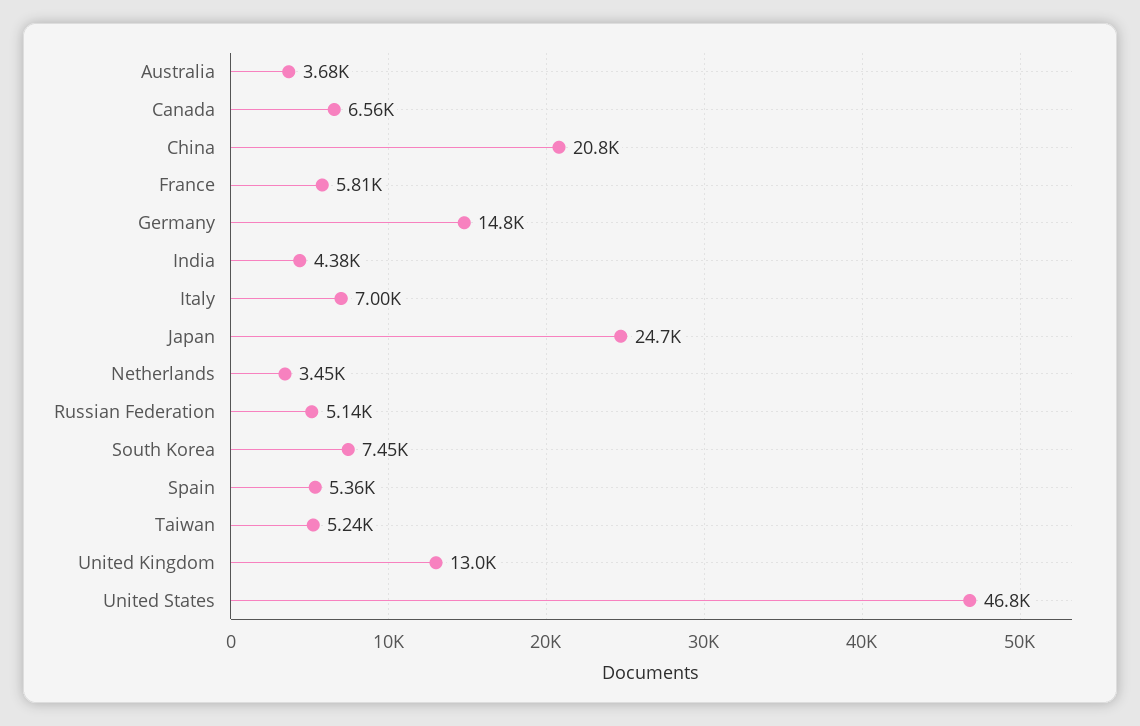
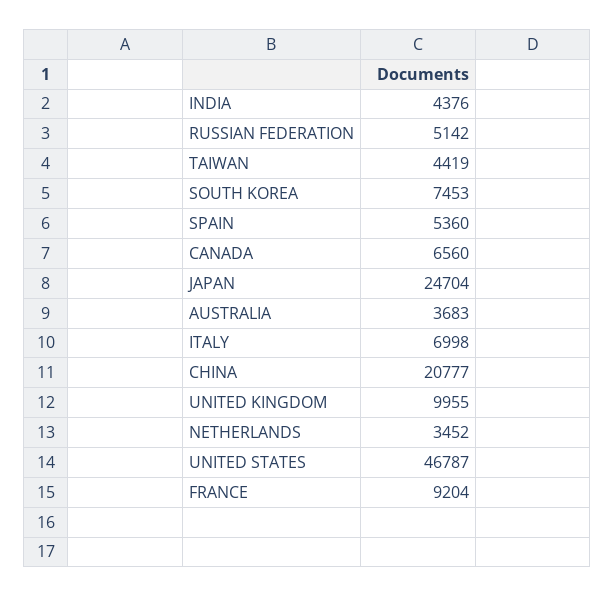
France: 5810 -> 9204
Germany: 14800 -> none
Taiwan: 5240 -> 4419
United Kingdom: 13000 -> 9955

